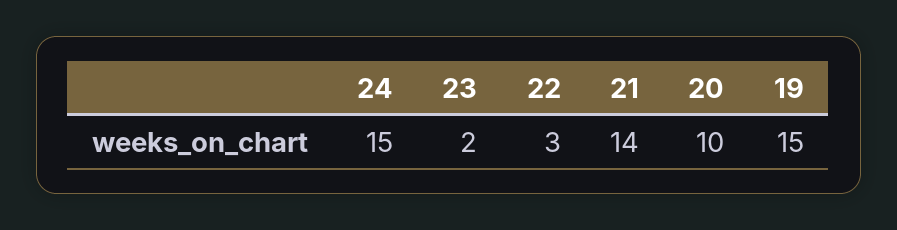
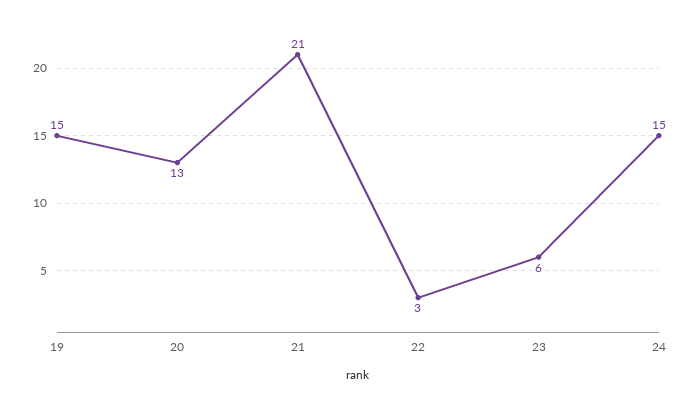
23: 2 -> 6
21: 14 -> 21
20: 10 -> 13

